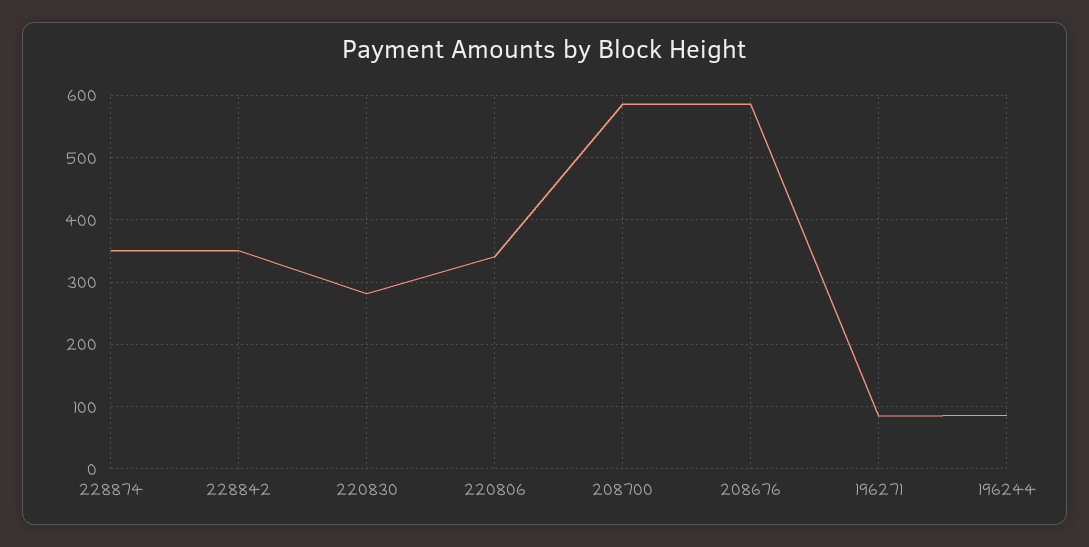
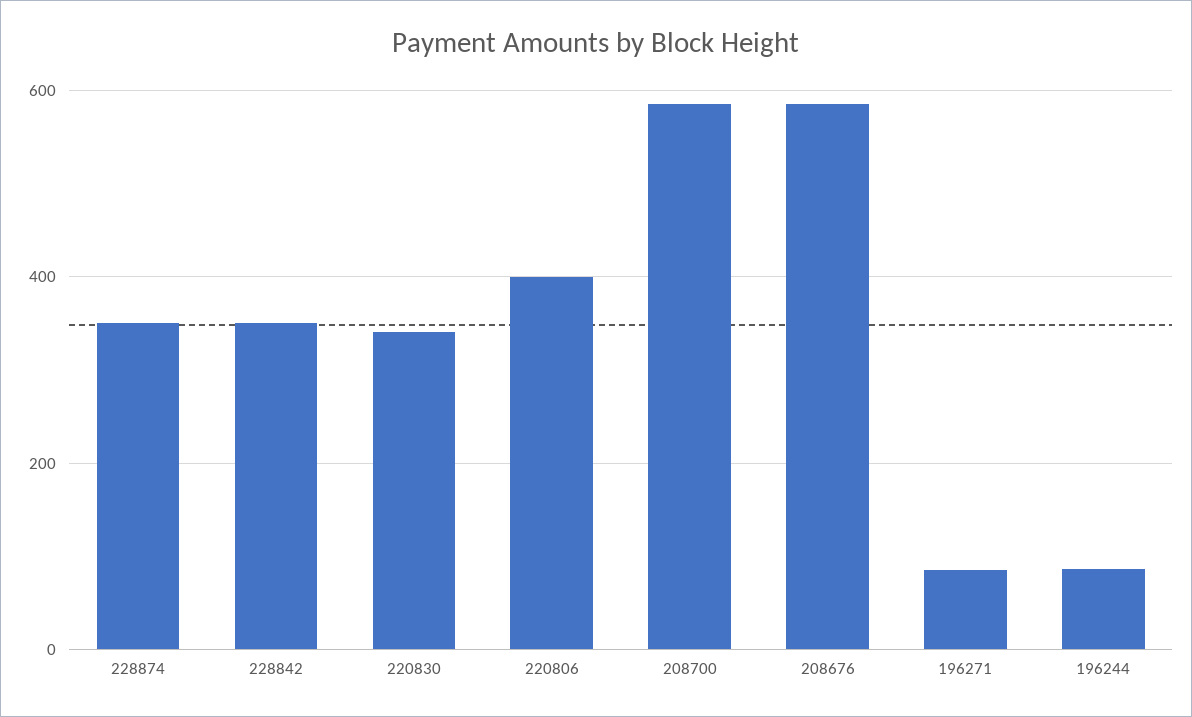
220830: 280 -> 340
220806: 340 -> 400

